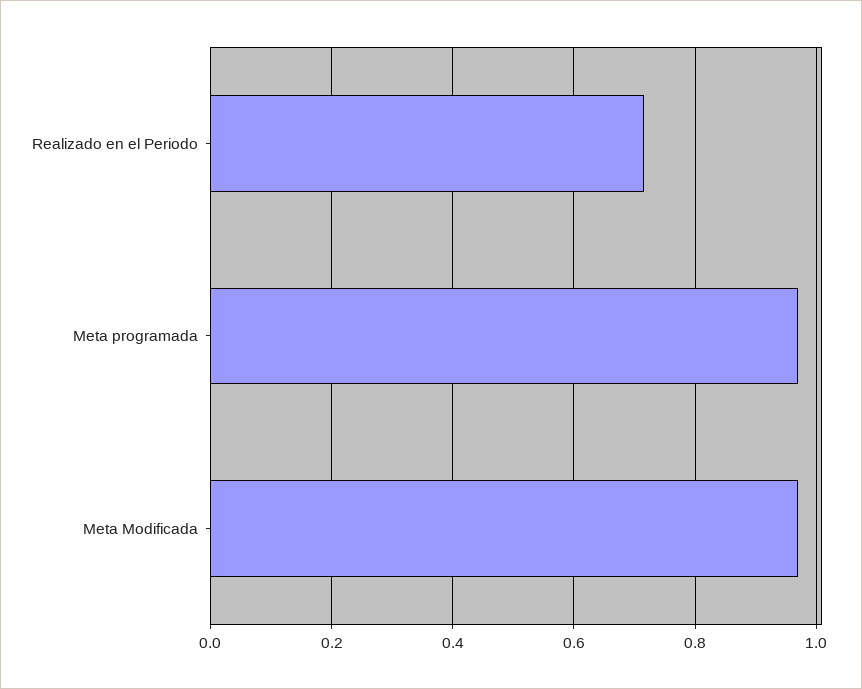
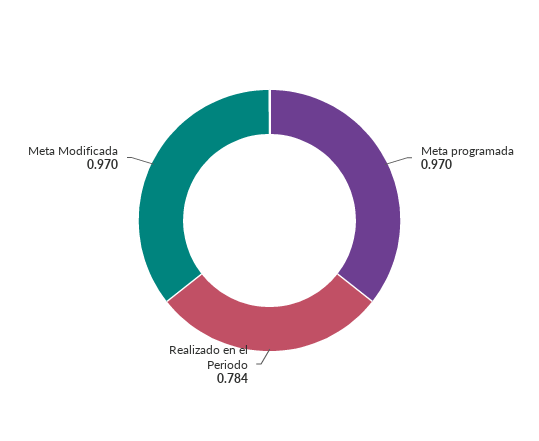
Realizado en el Periodo: 0.72 -> 0.784

